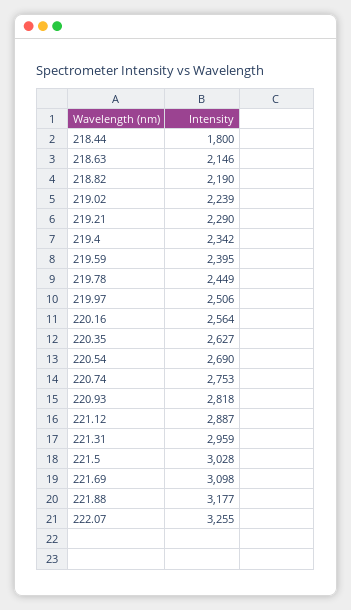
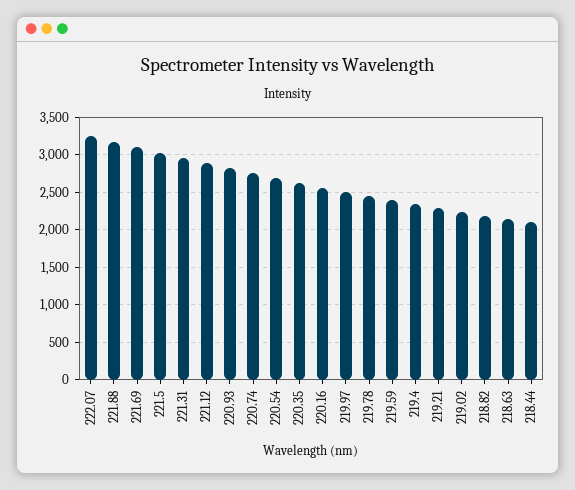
218.44: 1800 -> 2100

